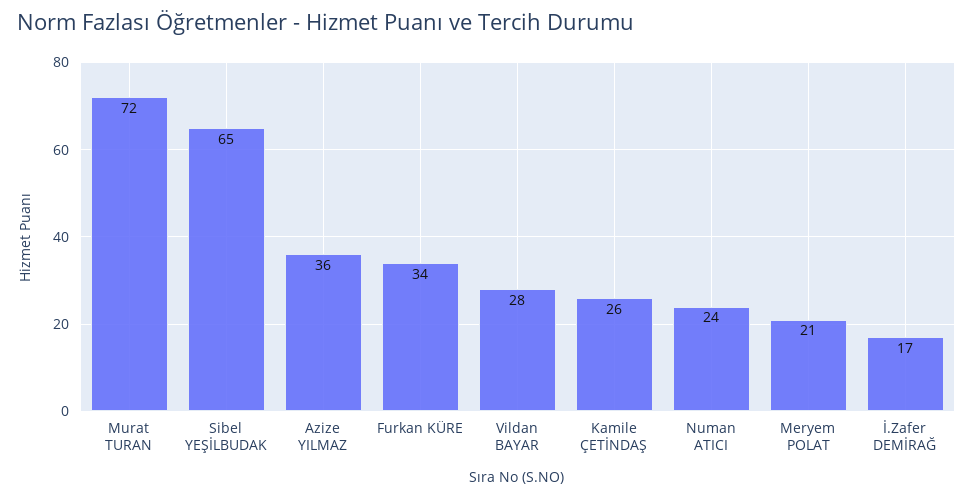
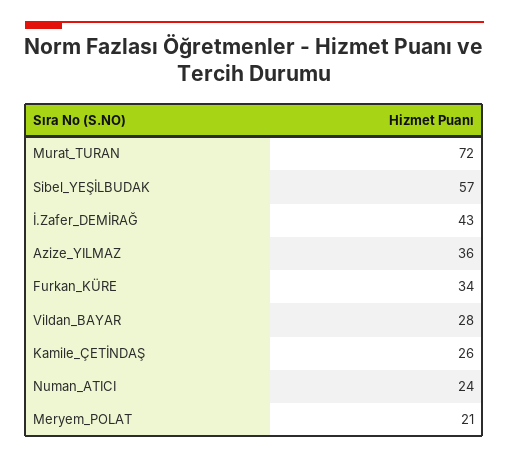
Sibel YEŞİLBUDAK: 65 -> 57
İ.Zafer DEMİRAĞ: 17 -> 43

